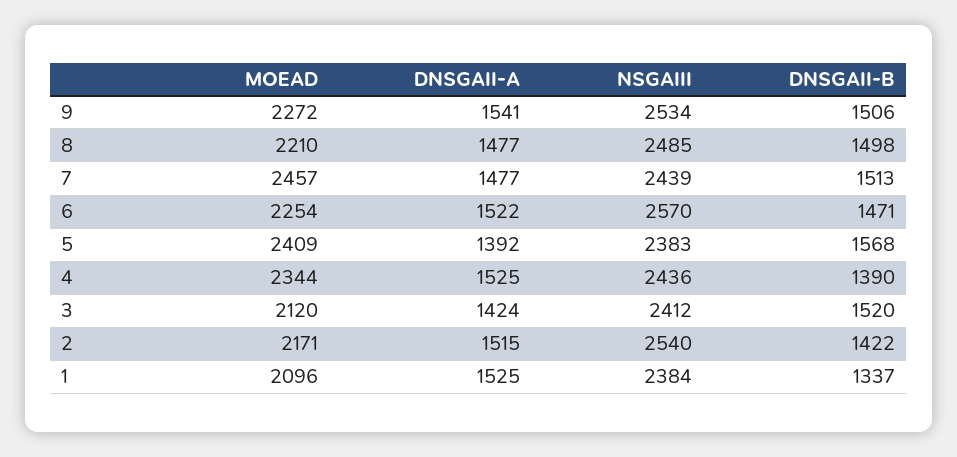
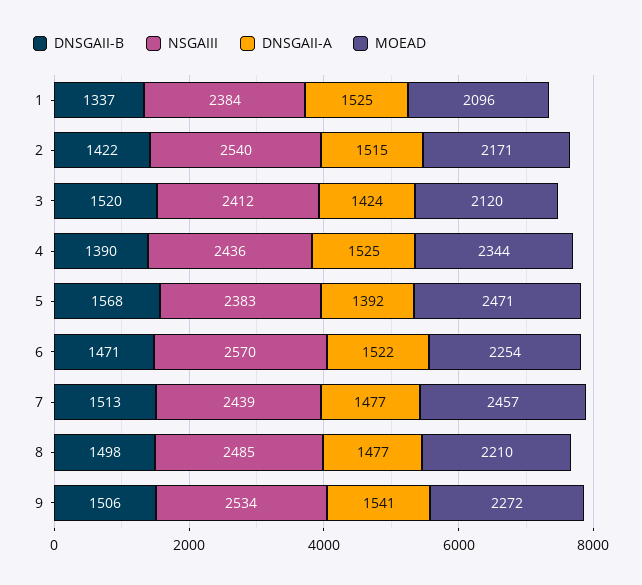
MOEAD, 5: 2409 -> 2471

